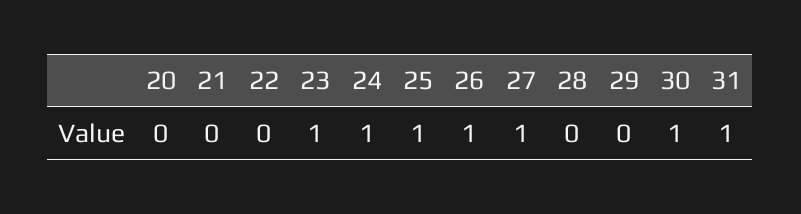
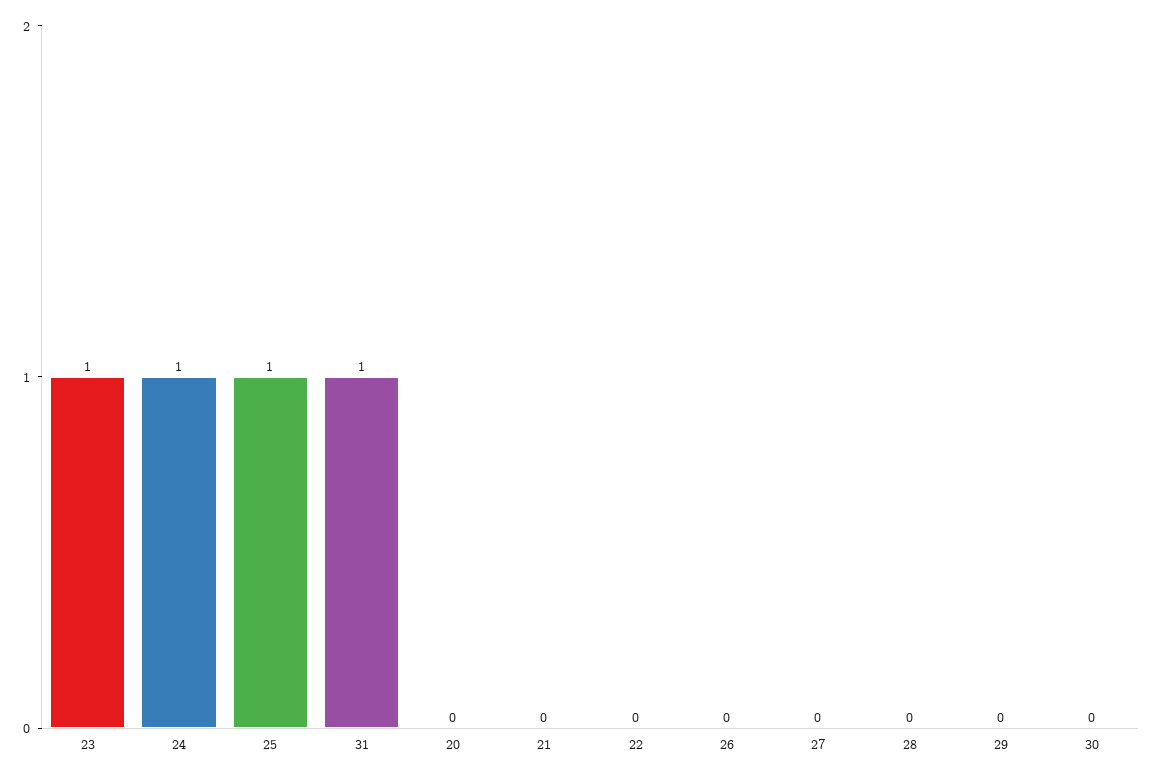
26: 1 -> 0
27: 1 -> 0
30: 1 -> 0

